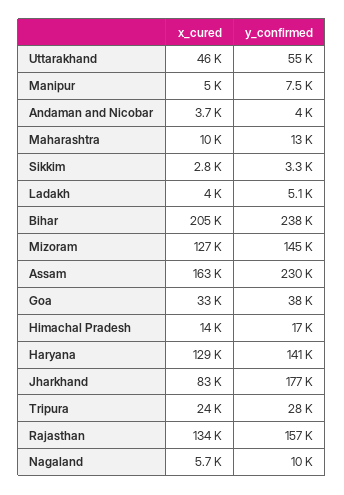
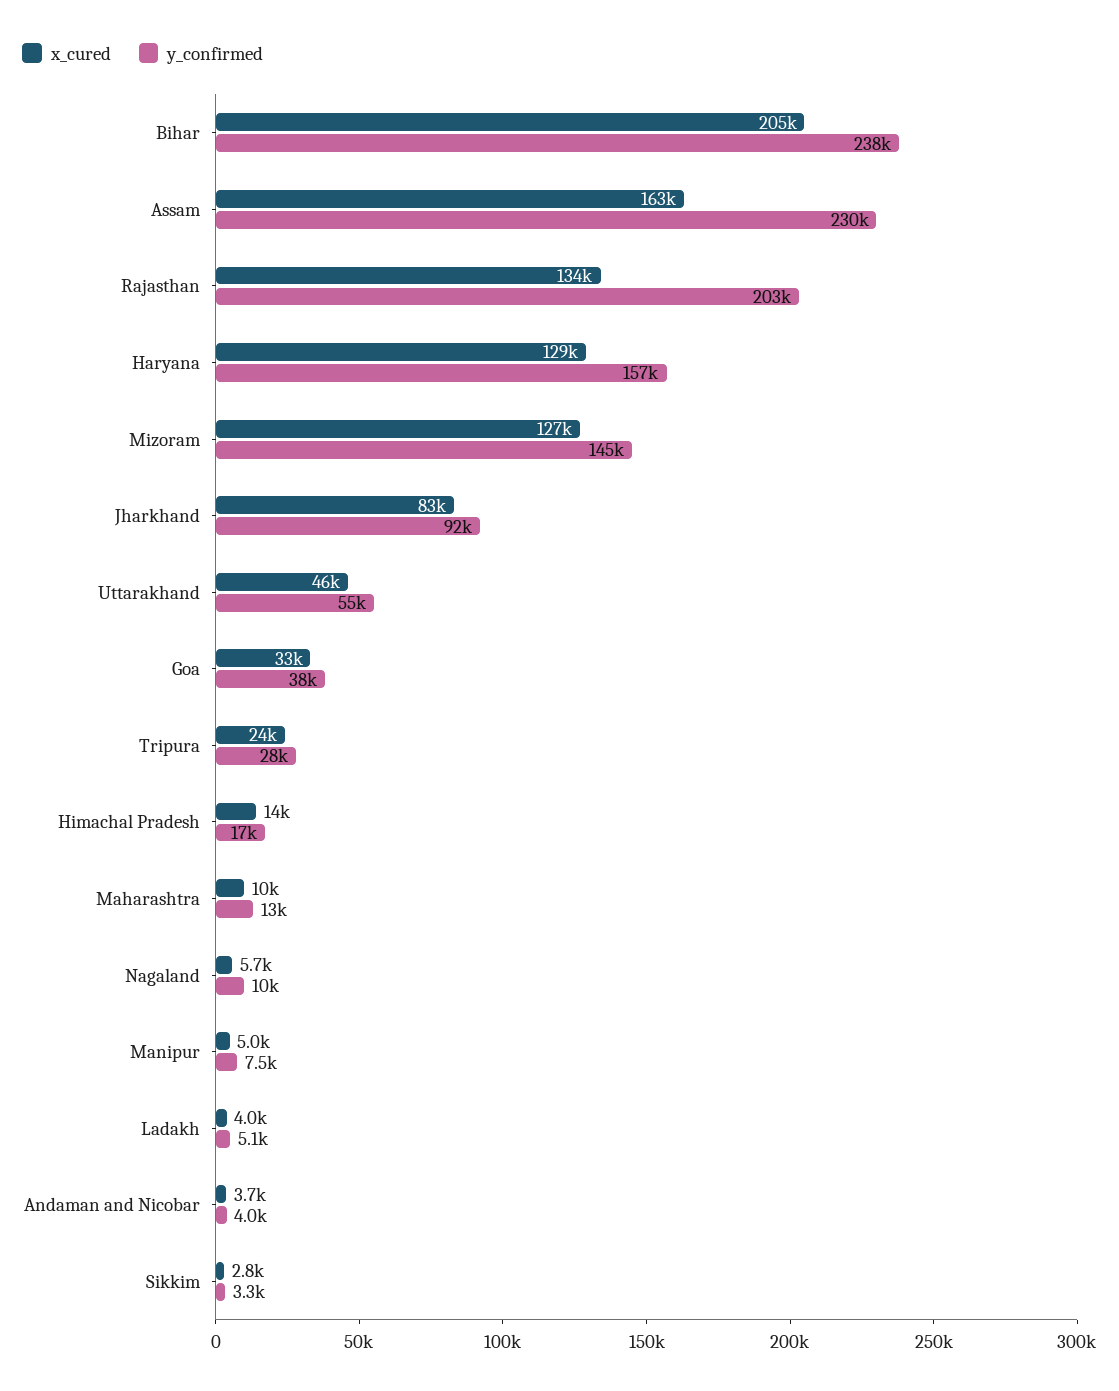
y_confirmed, Haryana: 141000 -> 157000
y_confirmed, Jharkhand: 177000 -> 92000
y_confirmed, Rajasthan: 157000 -> 203000

